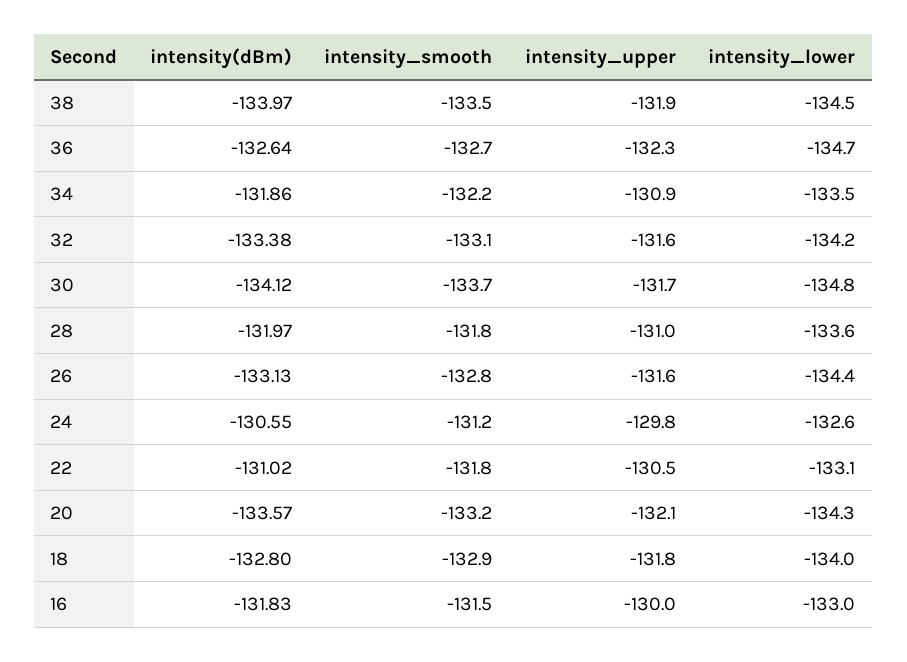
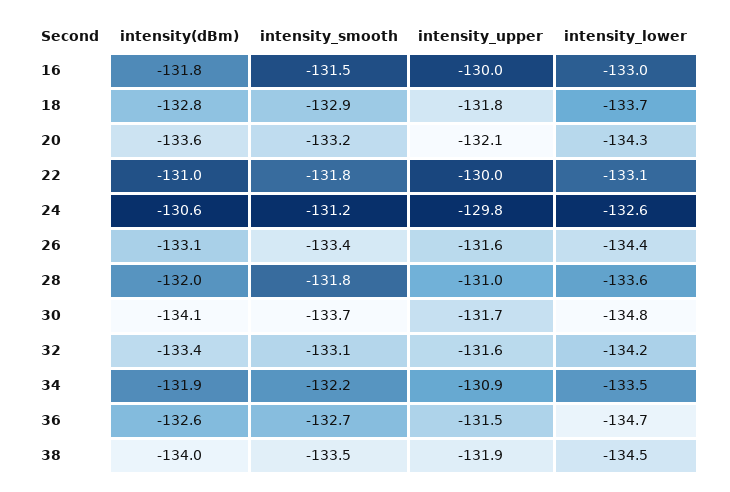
intensity_upper, 36: -132.3 -> -131.5
intensity_smooth, 26: -132.8 -> -133.4
intensity_upper, 22: -130.5 -> -130
intensity_lower, 18: -134 -> -133.7

